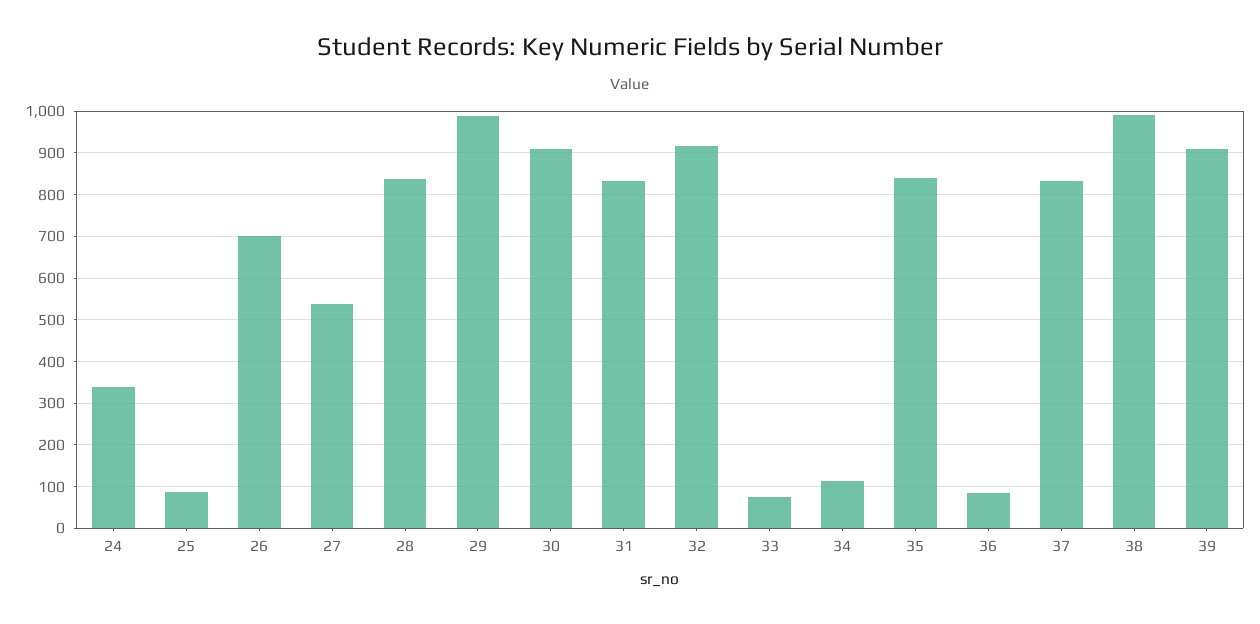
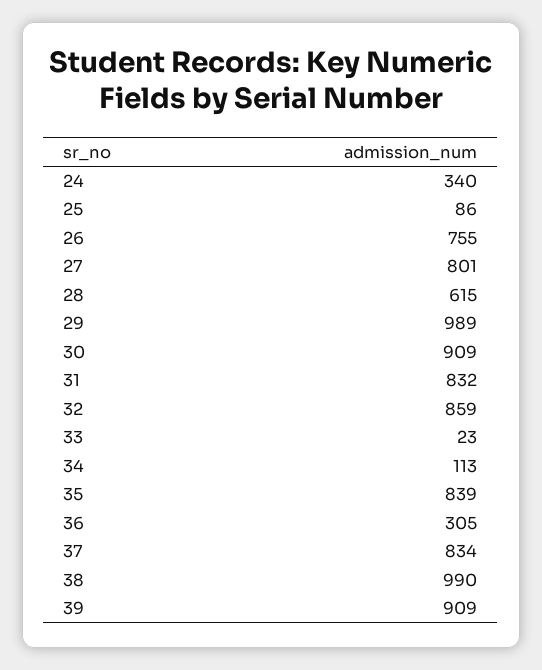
26: 700 -> 755
27: 540 -> 801
28: 840 -> 615
32: 920 -> 859
33: 80 -> 23
36: 80 -> 305

